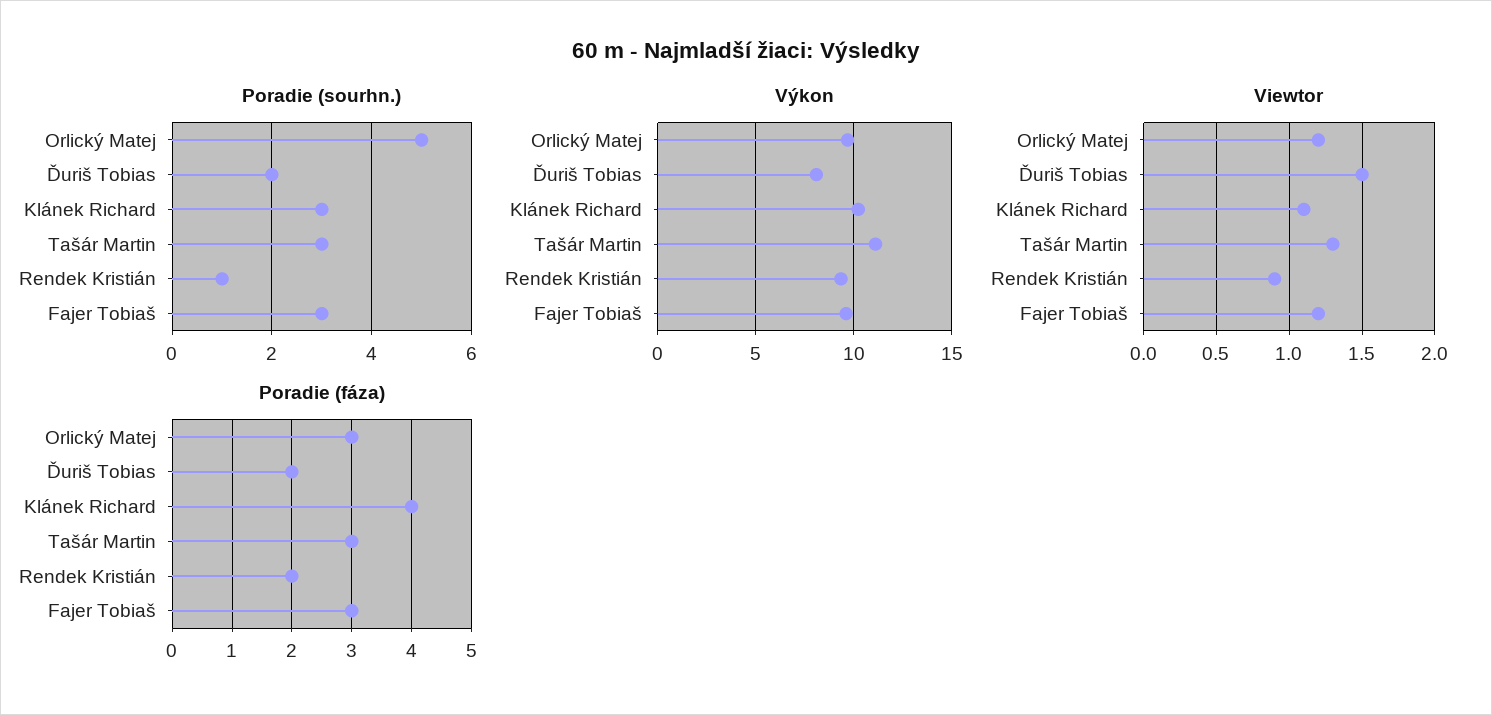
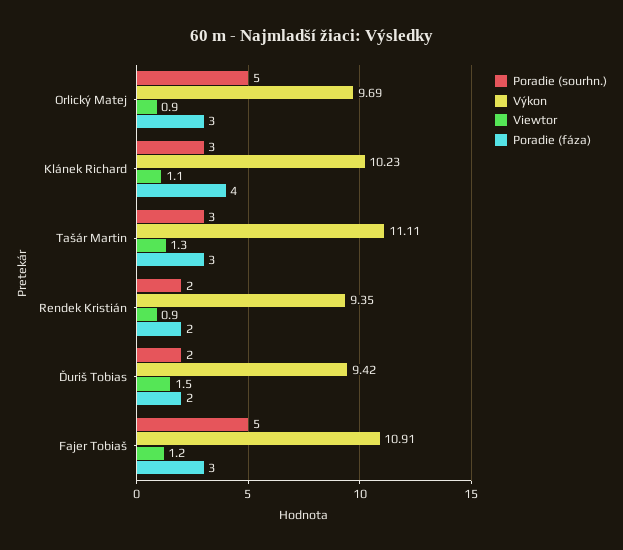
Poradie (sourhn.), Rendek Kristián: 1 -> 2
Poradie (sourhn.), Fajer Tobiaš: 3 -> 5
Výkon, Ďuriš Tobias: 8 -> 9.42
Výkon, Fajer Tobiaš: 9.5 -> 10.91
Viewtor, Orlický Matej: 1.2 -> 0.9

